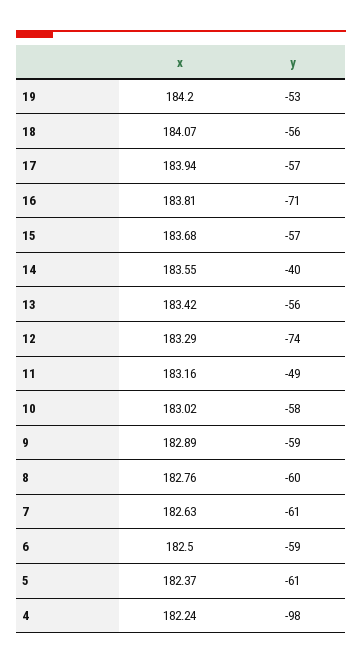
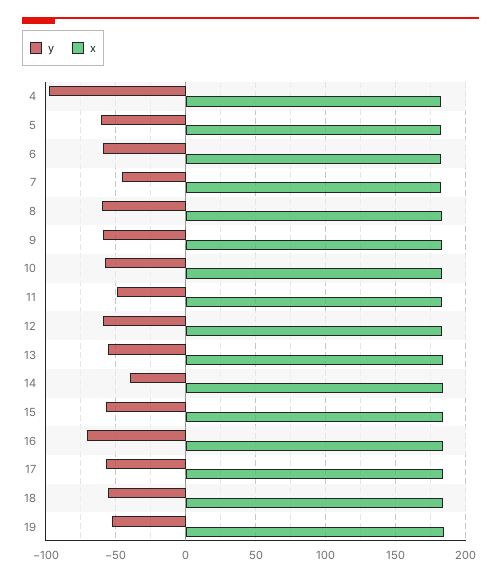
y, 12: -74 -> -60
y, 7: -61 -> -45

